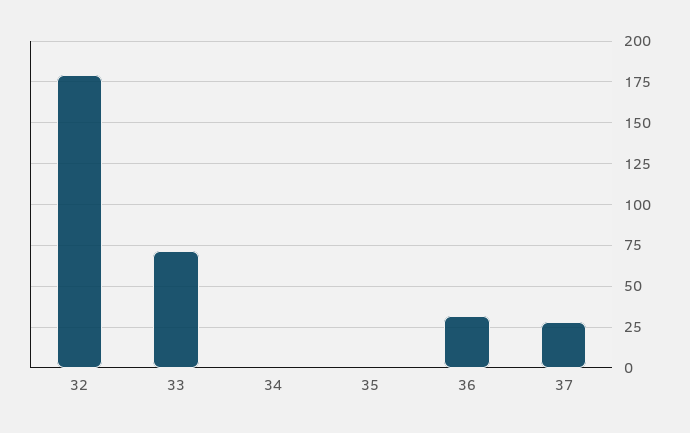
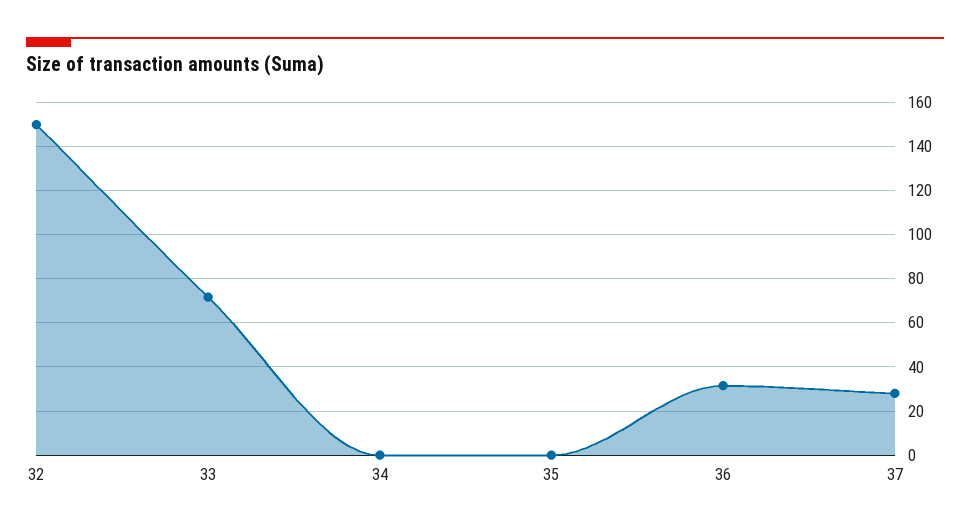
32: 180 -> 150

